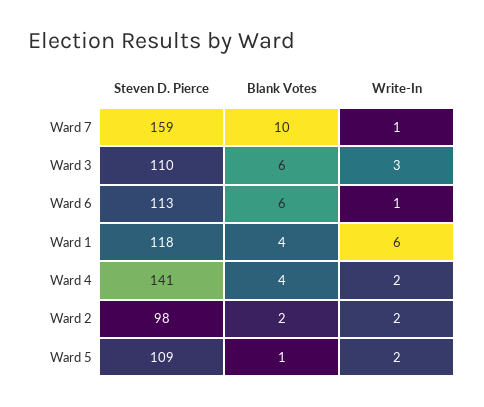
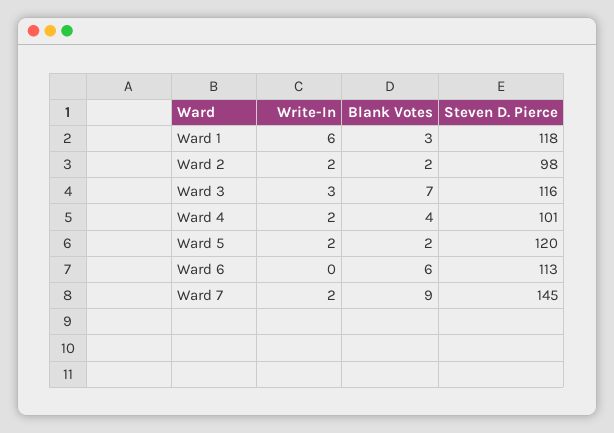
Steven D. Pierce, Ward 7: 159 -> 145
Blank Votes, Ward 7: 10 -> 9
Write-In, Ward 7: 1 -> 2
Steven D. Pierce, Ward 3: 110 -> 116
Blank Votes, Ward 3: 6 -> 7
Write-In, Ward 6: 1 -> 0
Blank Votes, Ward 1: 4 -> 3
Steven D. Pierce, Ward 4: 141 -> 101
Steven D. Pierce, Ward 5: 109 -> 120
Blank Votes, Ward 5: 1 -> 2

